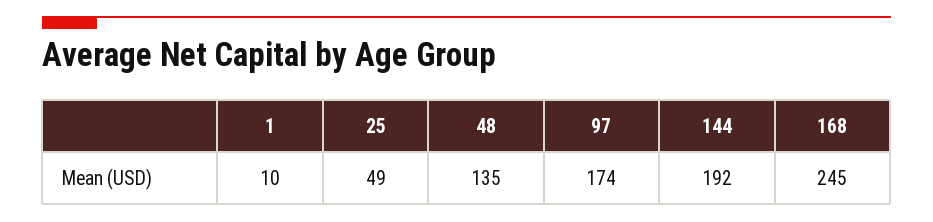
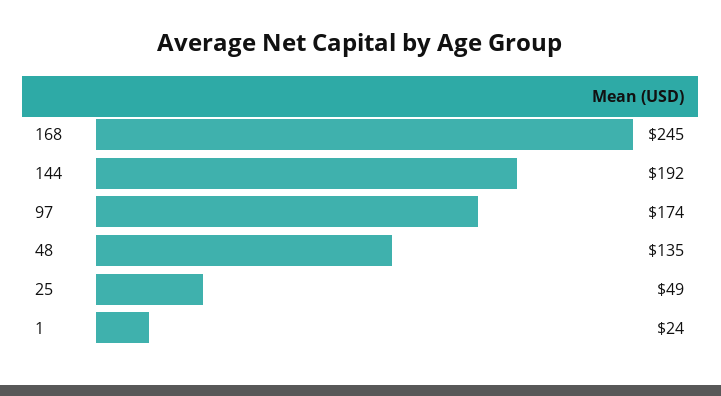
1: 10 -> 24

